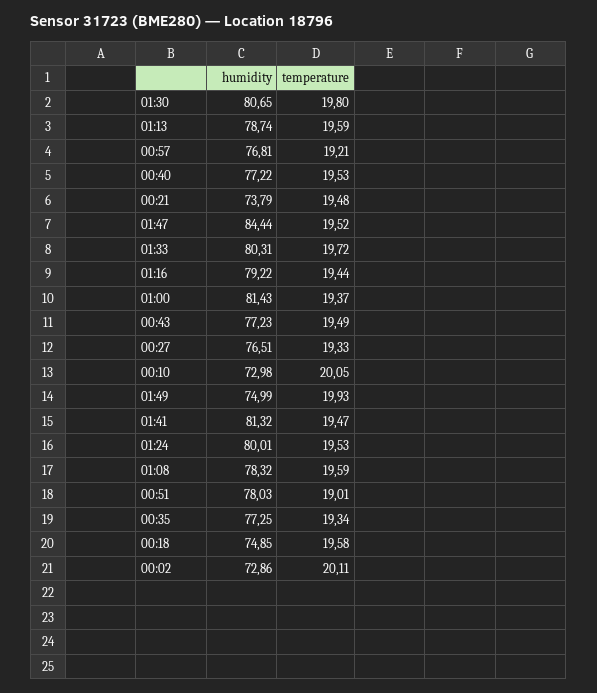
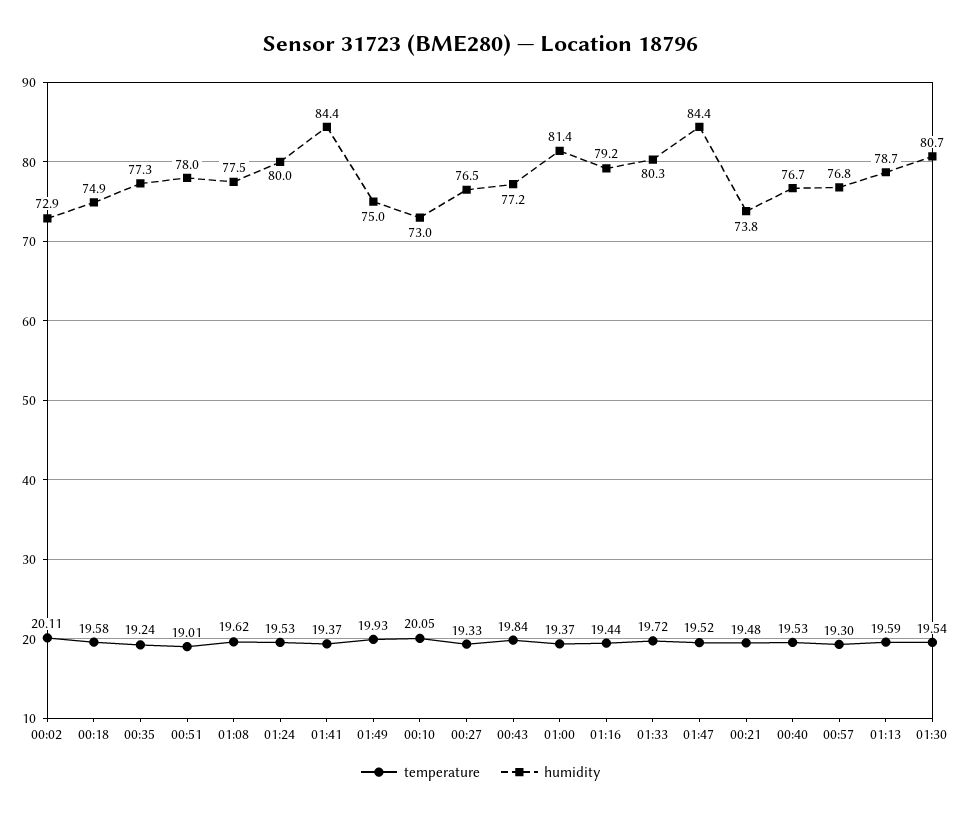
temperature, 01:30: 19.8 -> 19.54
temperature, 00:57: 19.21 -> 19.3
humidity, 00:40: 77.22 -> 76.7
temperature, 00:43: 19.49 -> 19.84
humidity, 01:41: 81.32 -> 84.4
temperature, 01:41: 19.47 -> 19.37
humidity, 01:08: 78.32 -> 77.5
temperature, 01:08: 19.59 -> 19.62
temperature, 00:35: 19.34 -> 19.24

